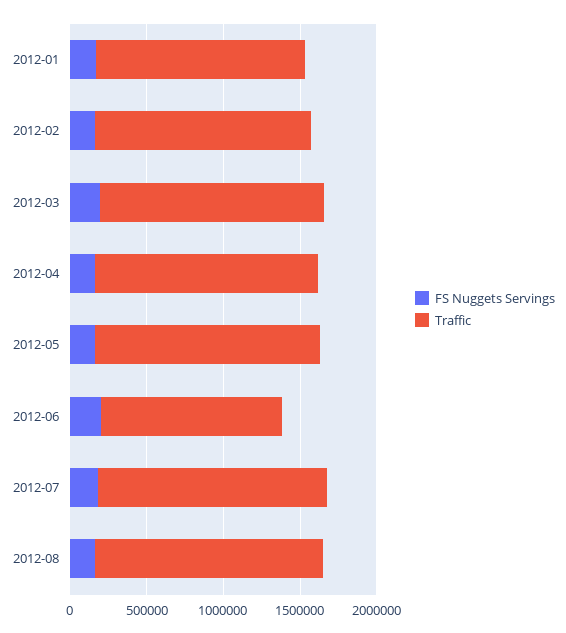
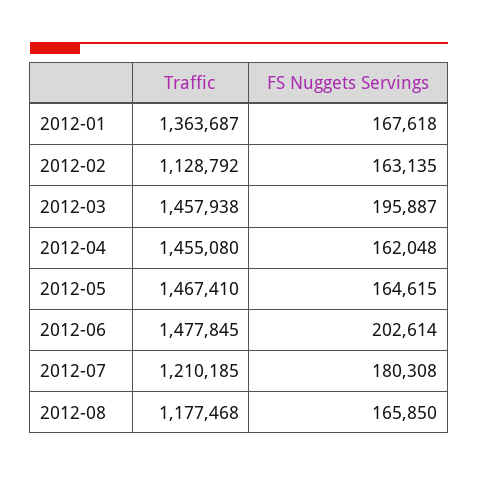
Traffic, 2012-02: 1400000 -> 1128792
Traffic, 2012-06: 1200000 -> 1477845
Traffic, 2012-07: 1500000 -> 1210185
Traffic, 2012-08: 1500000 -> 1177468

